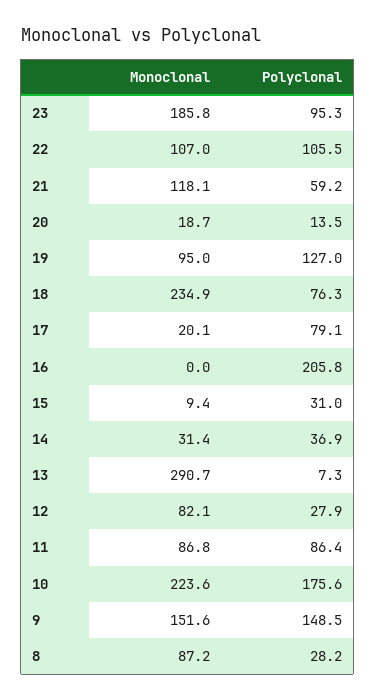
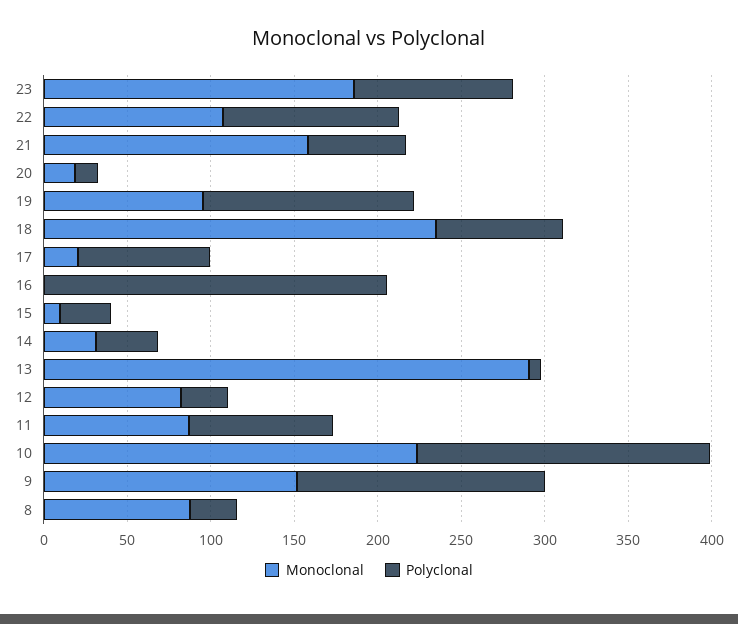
Monoclonal, 21: 118.1 -> 160

